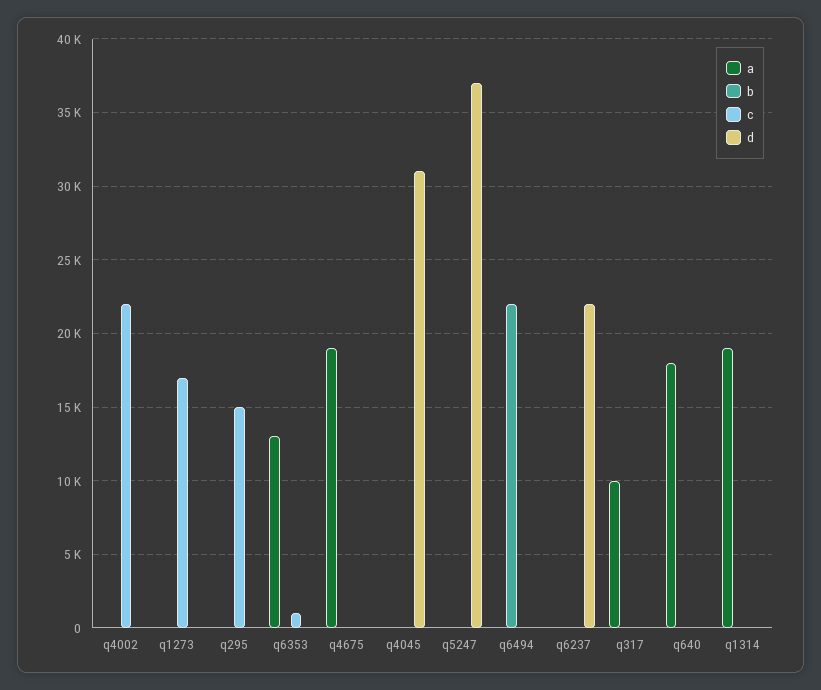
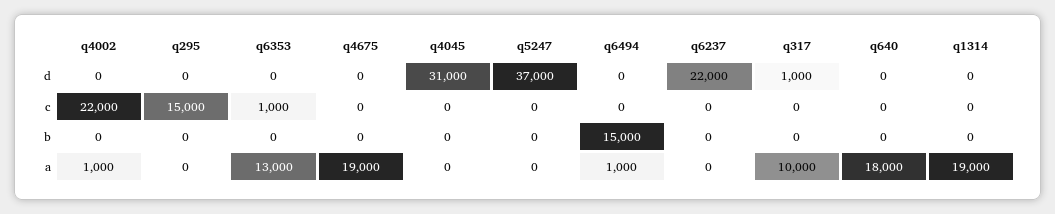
a, q4002: 0 -> 1000
a, q1273: 0 -> none
b, q1273: 0 -> none
c, q1273: 17000 -> none
d, q1273: 0 -> none
a, q6494: 0 -> 1000
b, q6494: 22000 -> 15000
d, q317: 0 -> 1000

